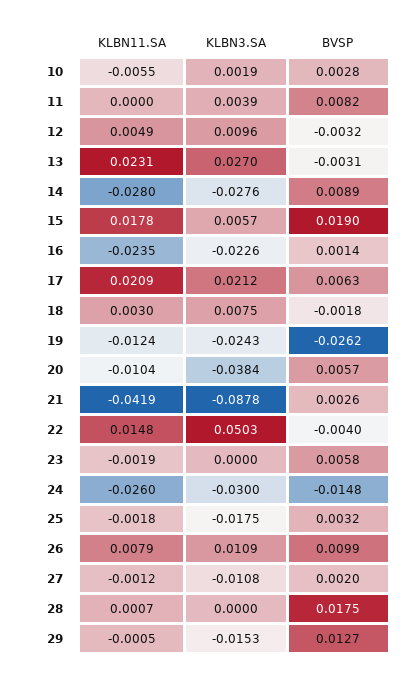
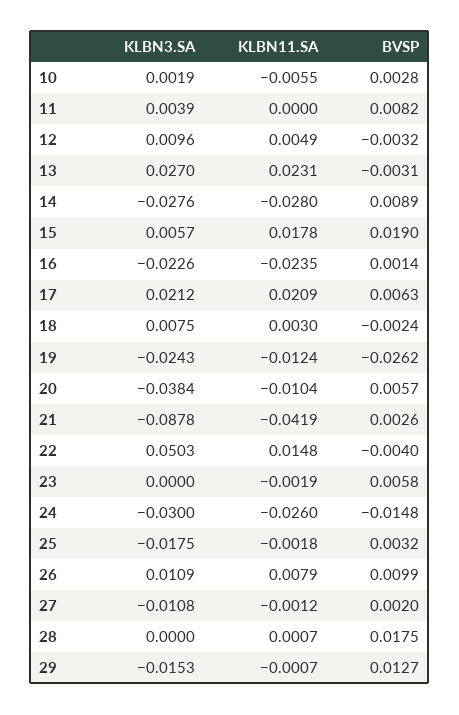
BVSP, 18: -0.0018 -> -0.0024
KLBN11.SA, 29: -0.0005 -> -0.0007

